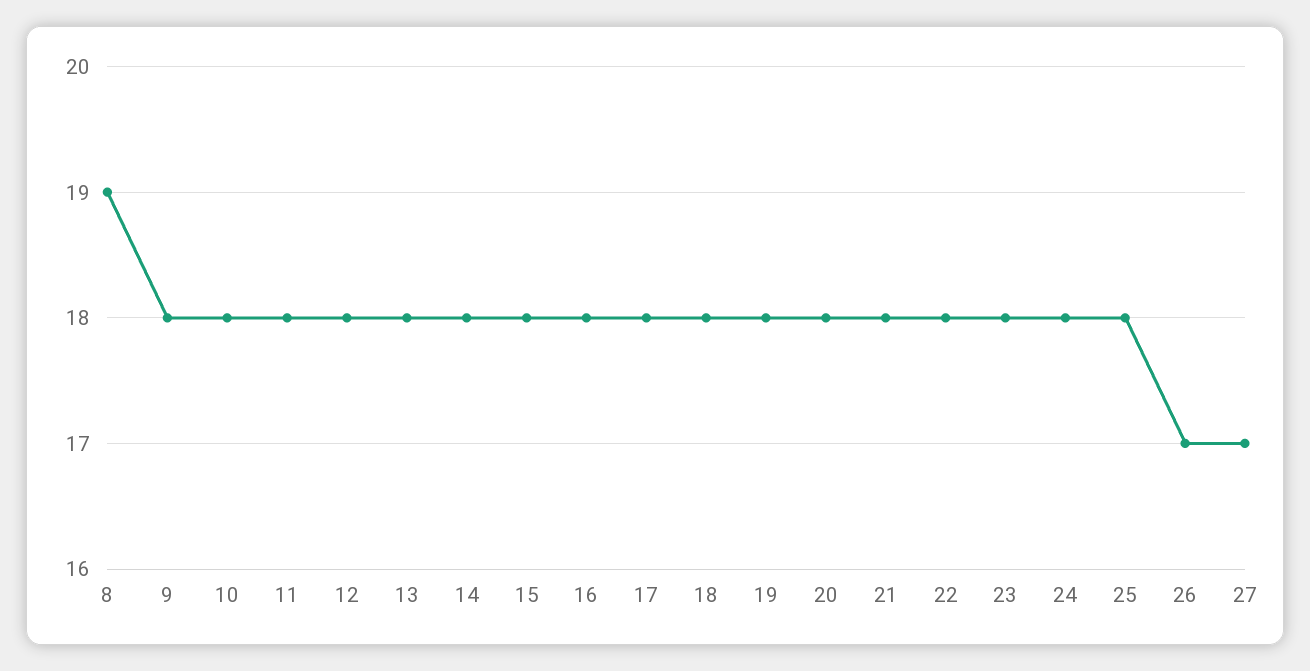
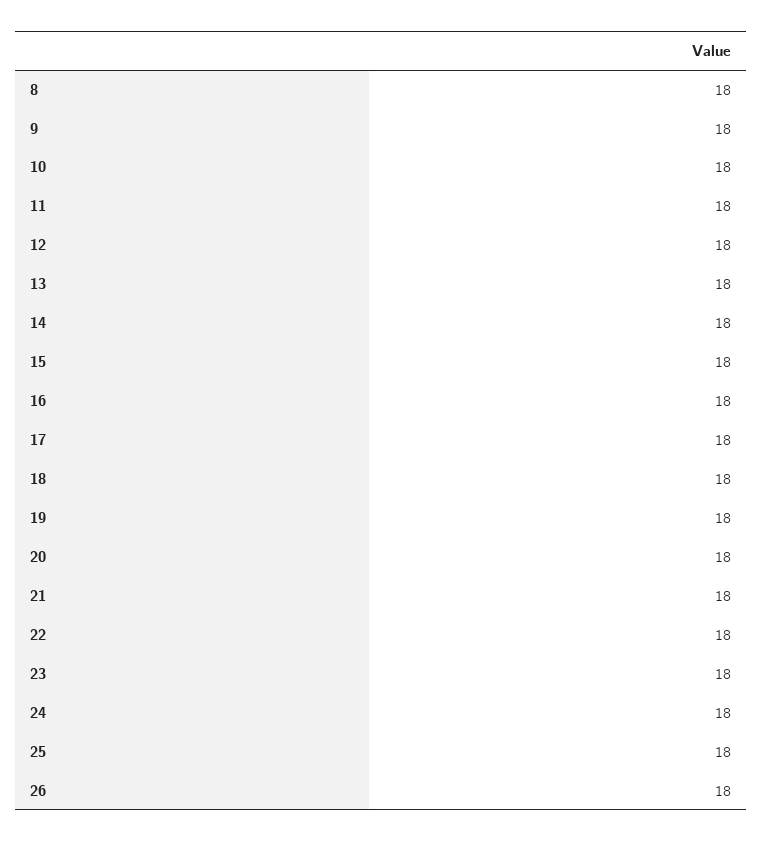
8: 19 -> 18
26: 17 -> 18
27: 17 -> none

